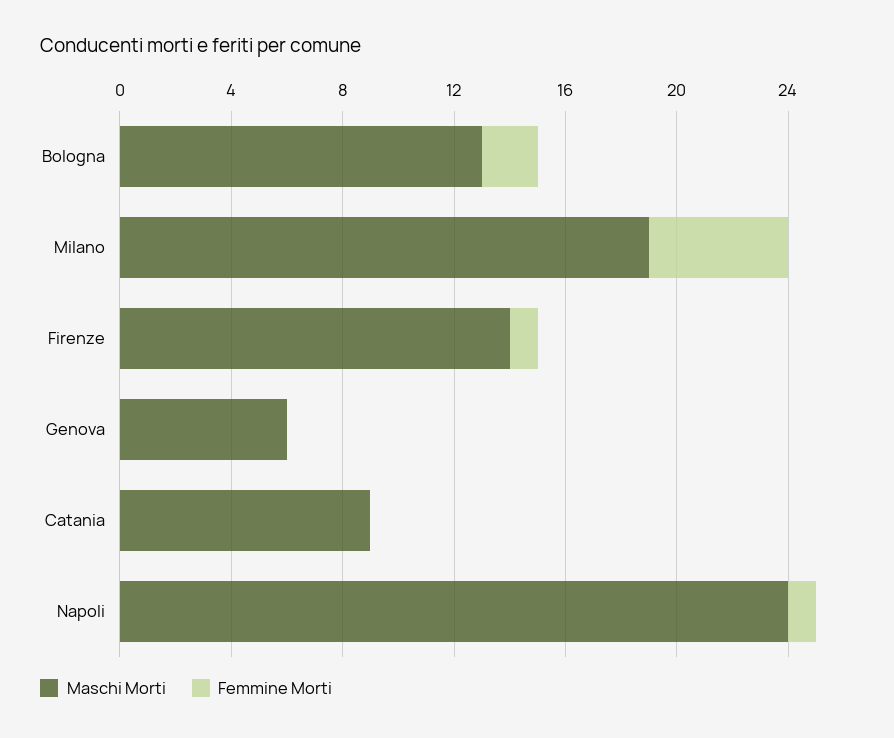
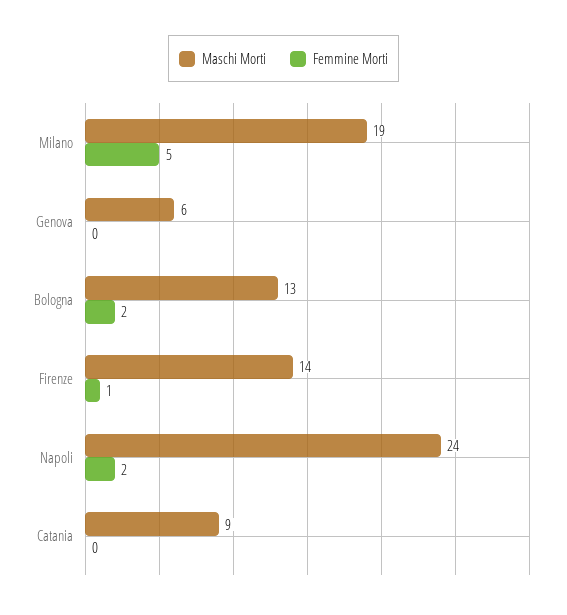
Femmine Morti, Napoli: 1 -> 2

